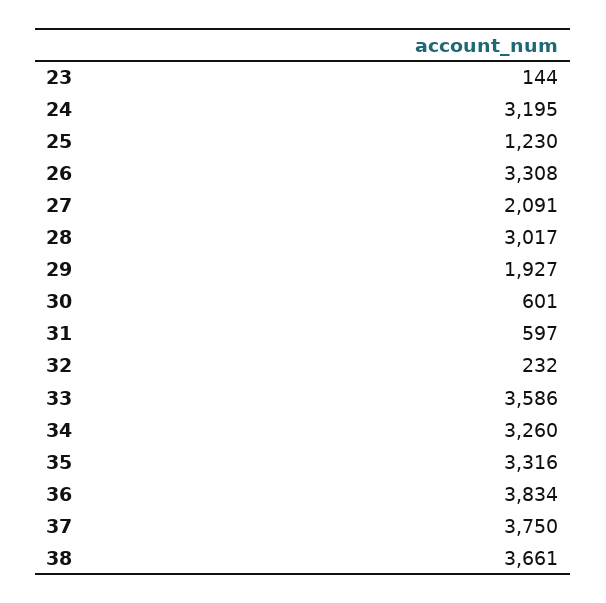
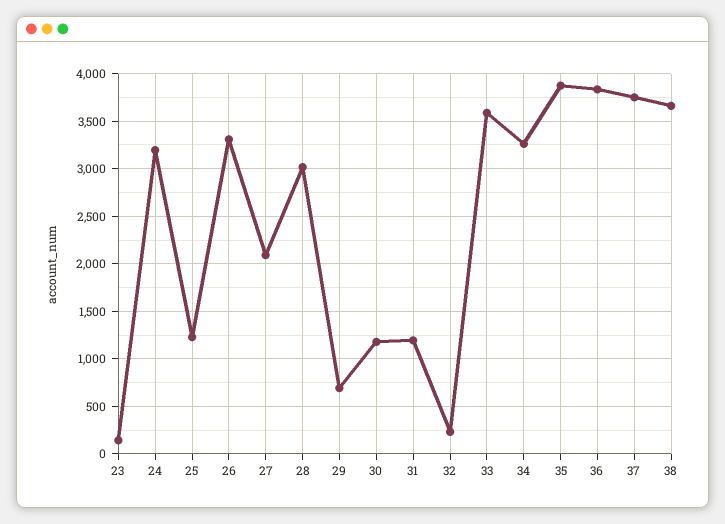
29: 1927 -> 700
30: 601 -> 1200
31: 597 -> 1200
35: 3316 -> 3900

